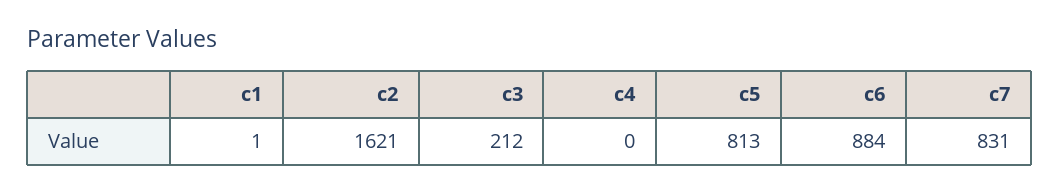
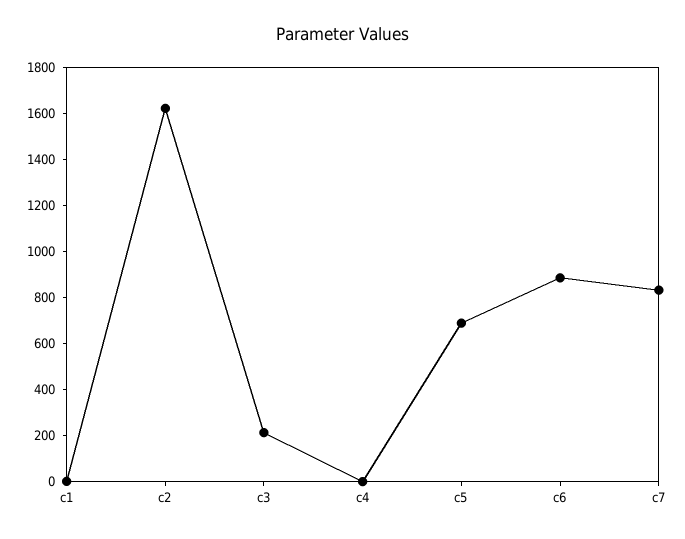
c5: 813 -> 700

